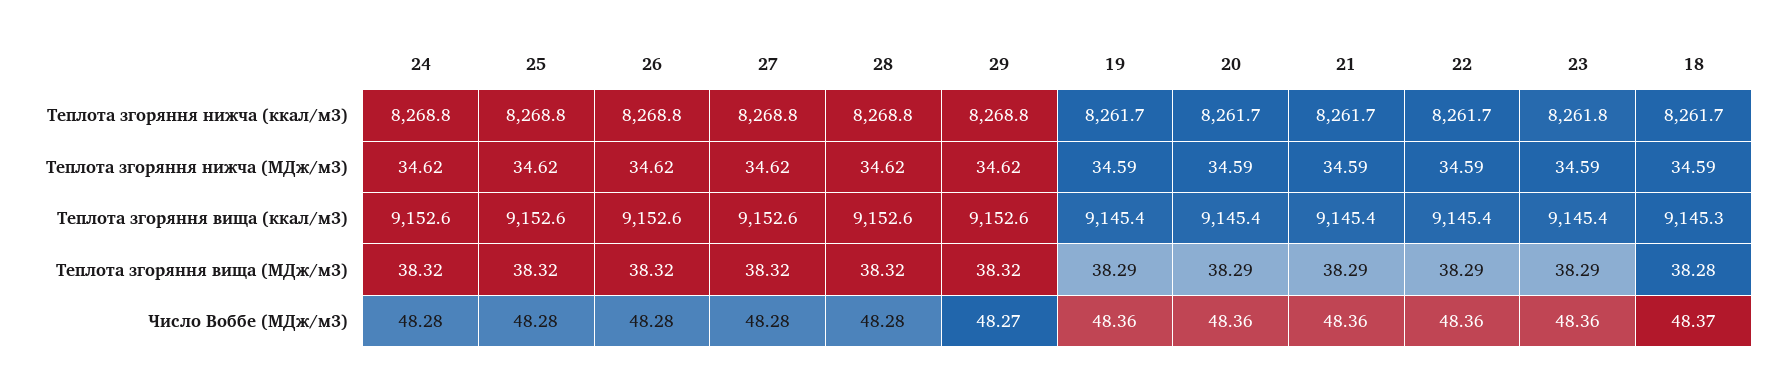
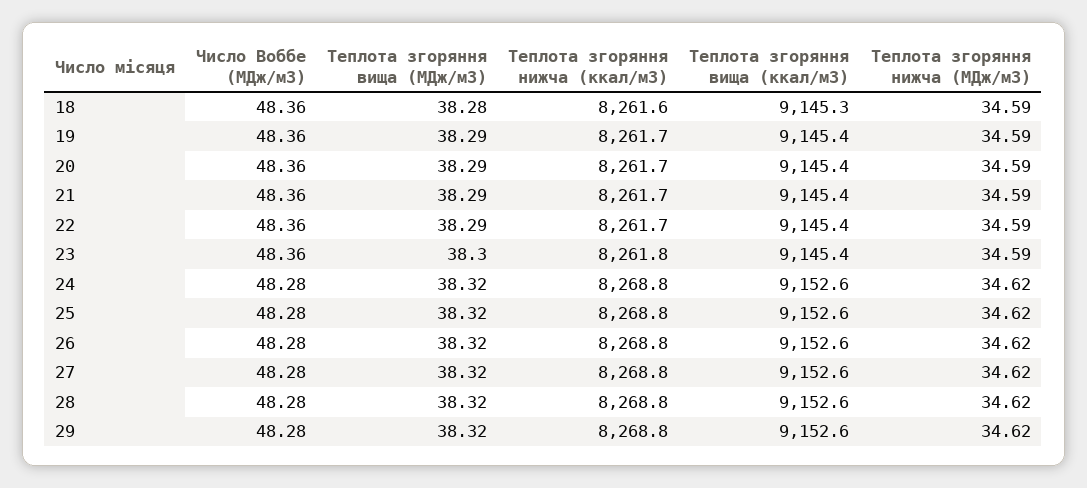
18, Теплота згоряння нижча (ккал/м3): 8261.7 -> 8261.6
23, Теплота згоряння вища (МДж/м3): 38.29 -> 38.3
29, Число Воббе (МДж/м3): 48.27 -> 48.28
18, Число Воббе (МДж/м3): 48.37 -> 48.36

